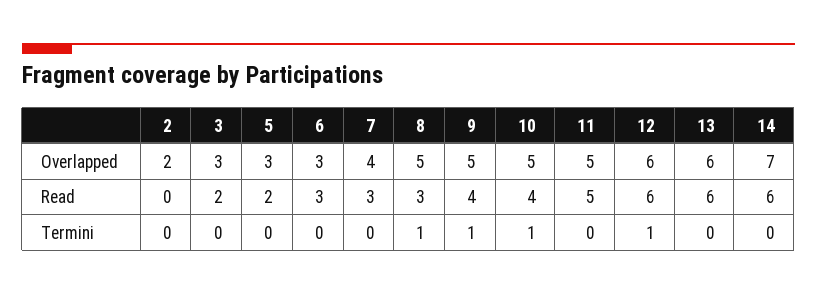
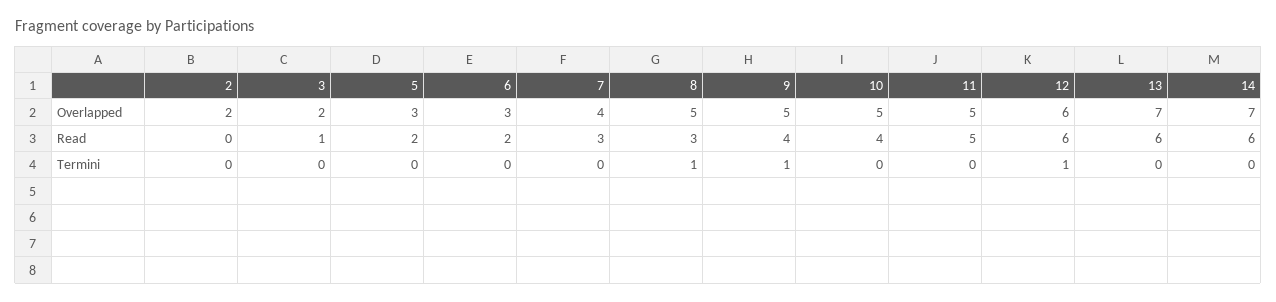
3, Overlapped: 3 -> 2
13, Overlapped: 6 -> 7
3, Read: 2 -> 1
6, Read: 3 -> 2
10, Termini: 1 -> 0

